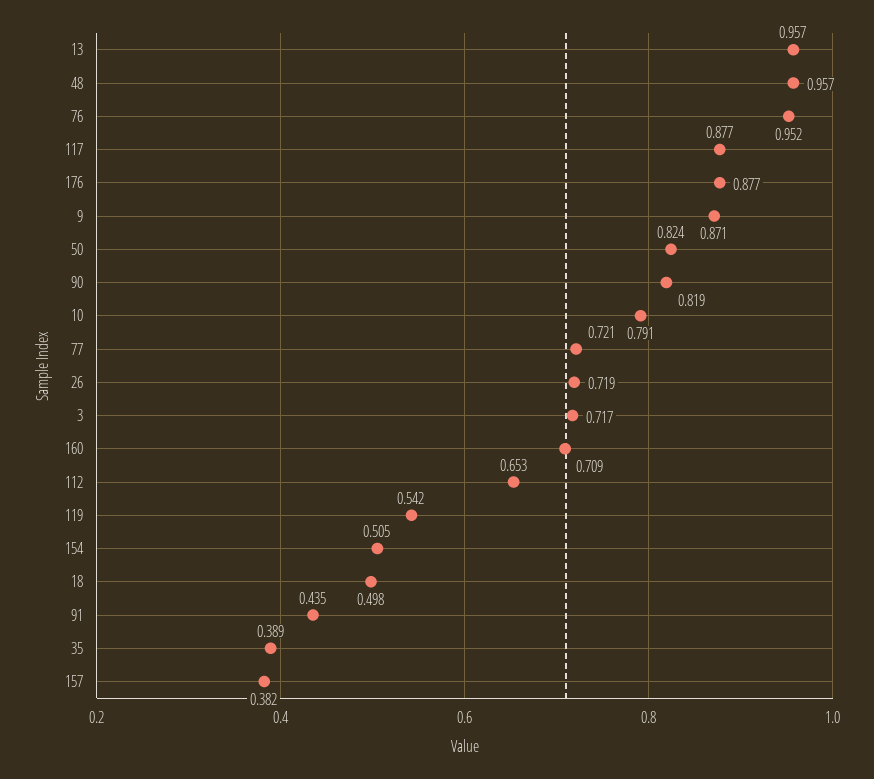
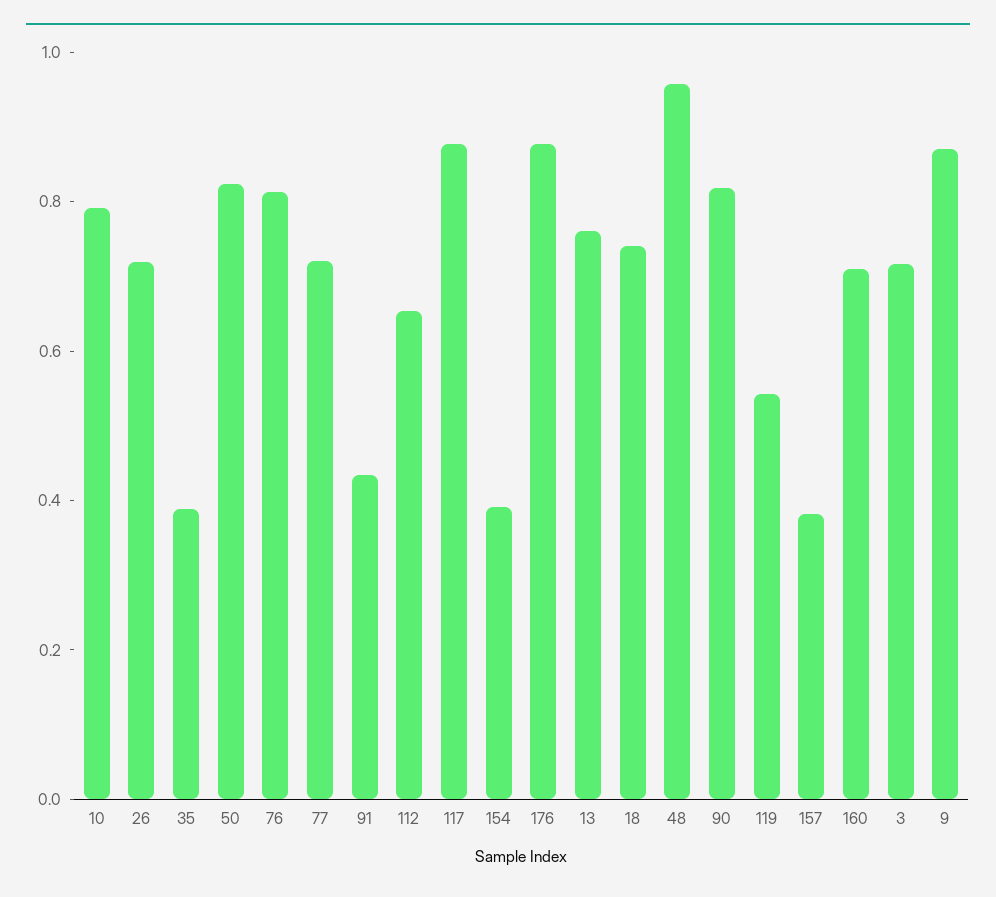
13: 0.957 -> 0.75
76: 0.952 -> 0.8
154: 0.505 -> 0.4
18: 0.498 -> 0.75

